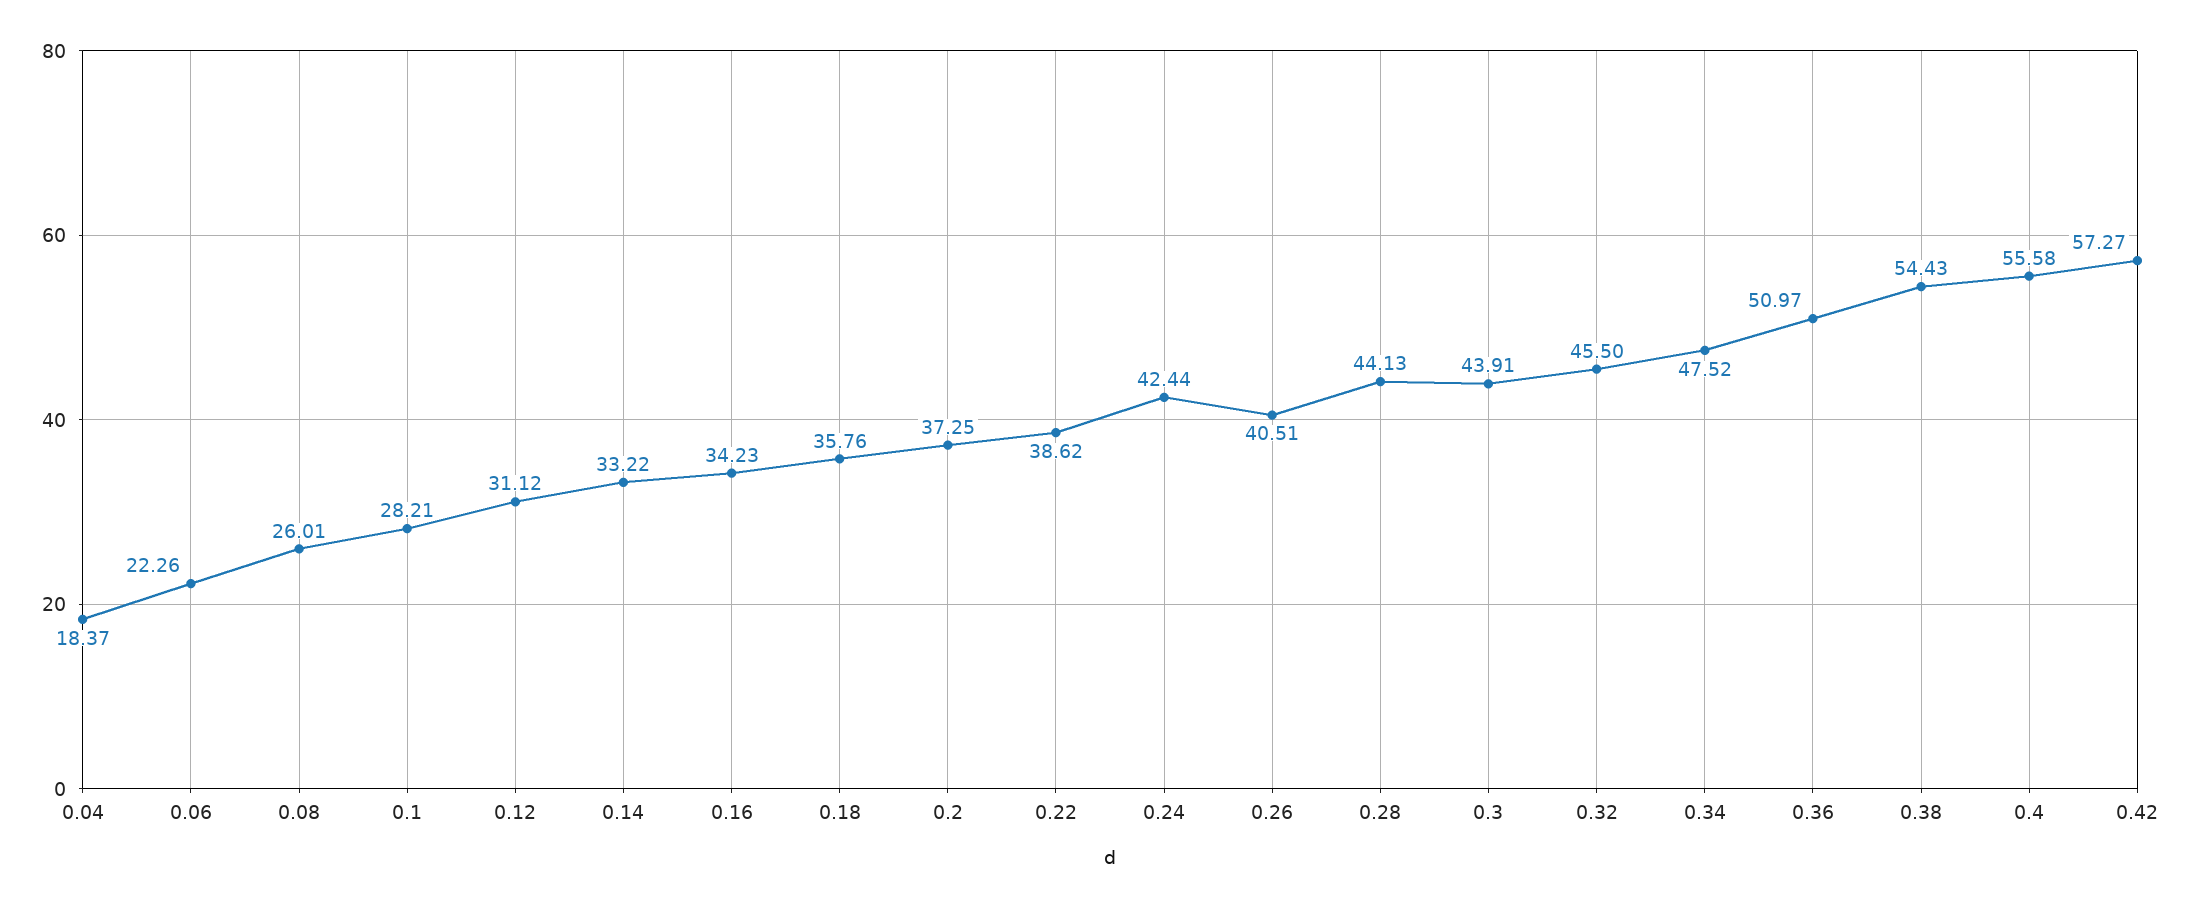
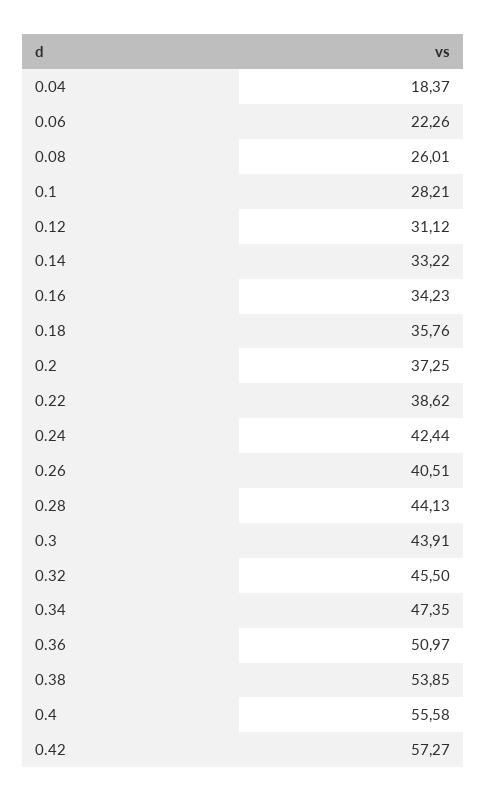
0.34: 47.52 -> 47.35
0.38: 54.43 -> 53.85

